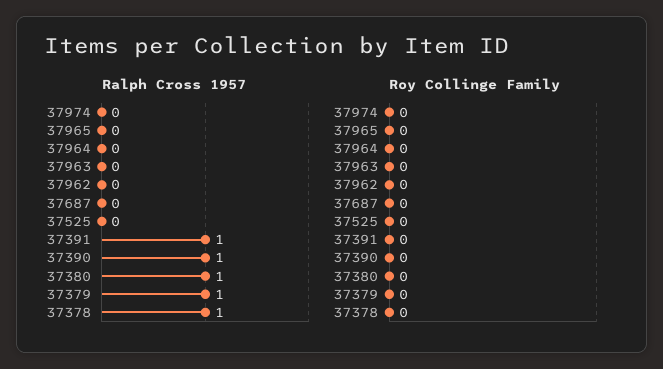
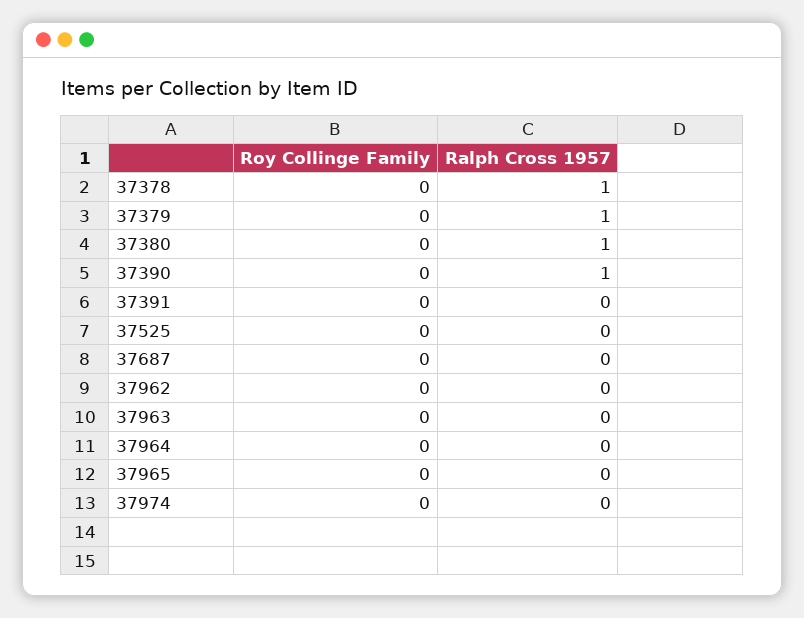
Ralph Cross 1957, 37391: 1 -> 0

